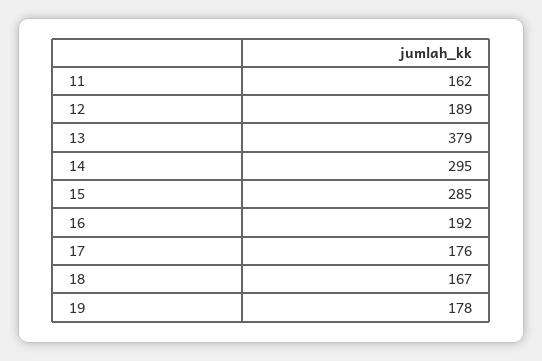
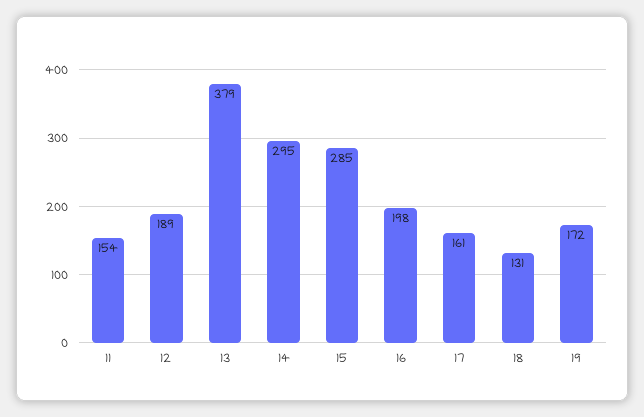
11: 162 -> 154
16: 192 -> 198
17: 176 -> 161
18: 167 -> 131
19: 178 -> 172

